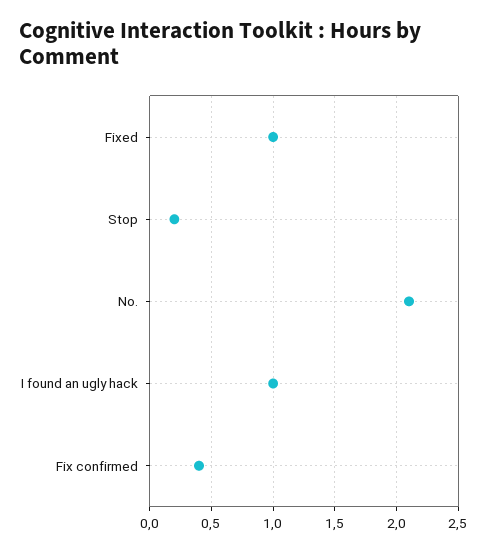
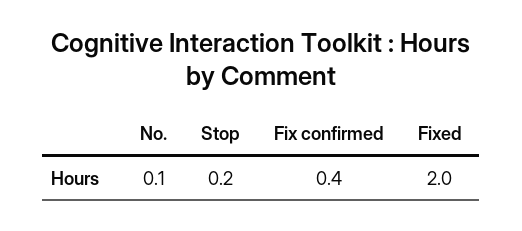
Fixed: 1 -> 2
No.: 2.1 -> 0.1
I found an ugly hack: 1 -> none

